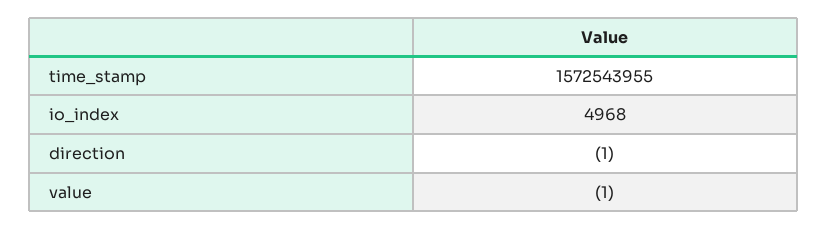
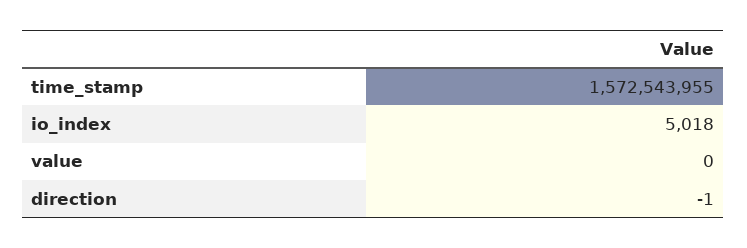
io_index: 4968 -> 5018
value: -1 -> 0

